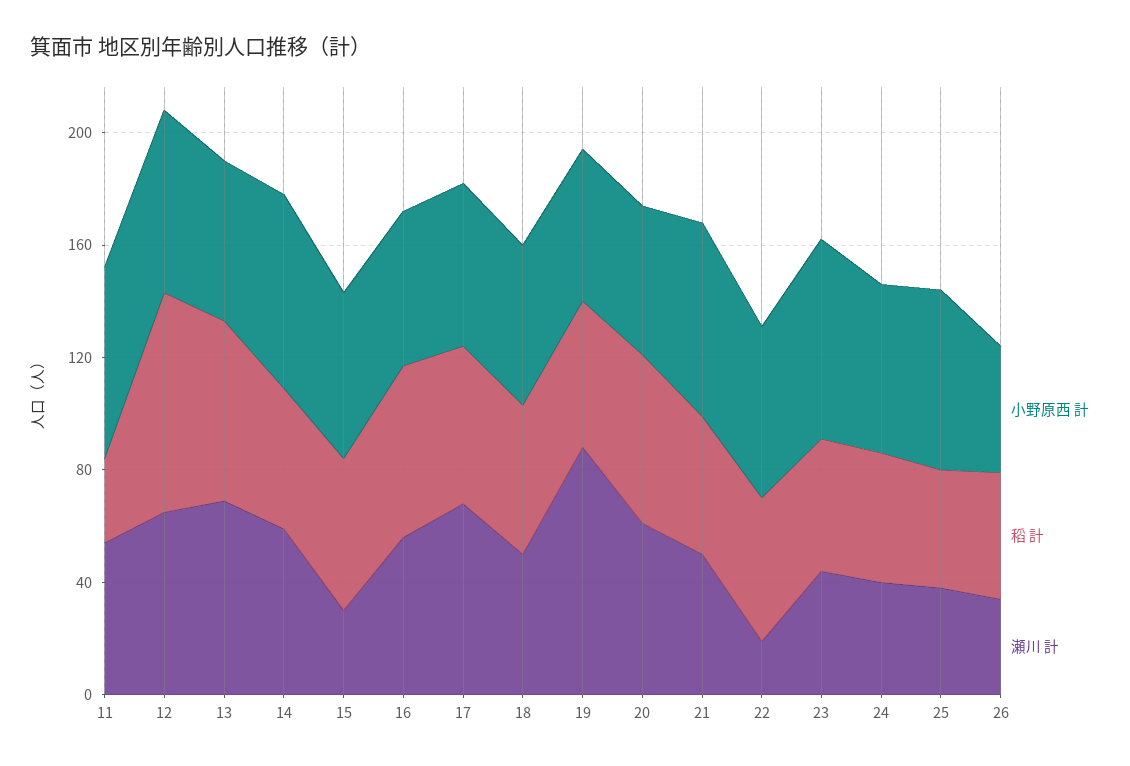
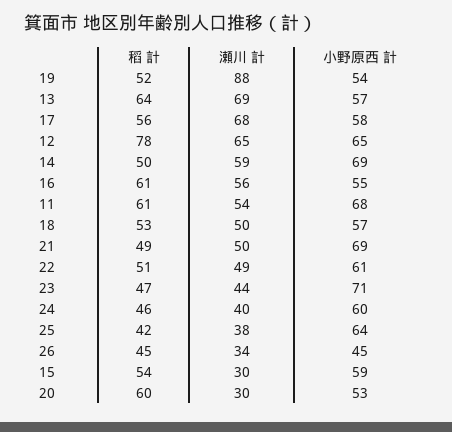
稻 計, 11: 30 -> 61
瀬川 計, 20: 60 -> 30
瀬川 計, 22: 20 -> 49

